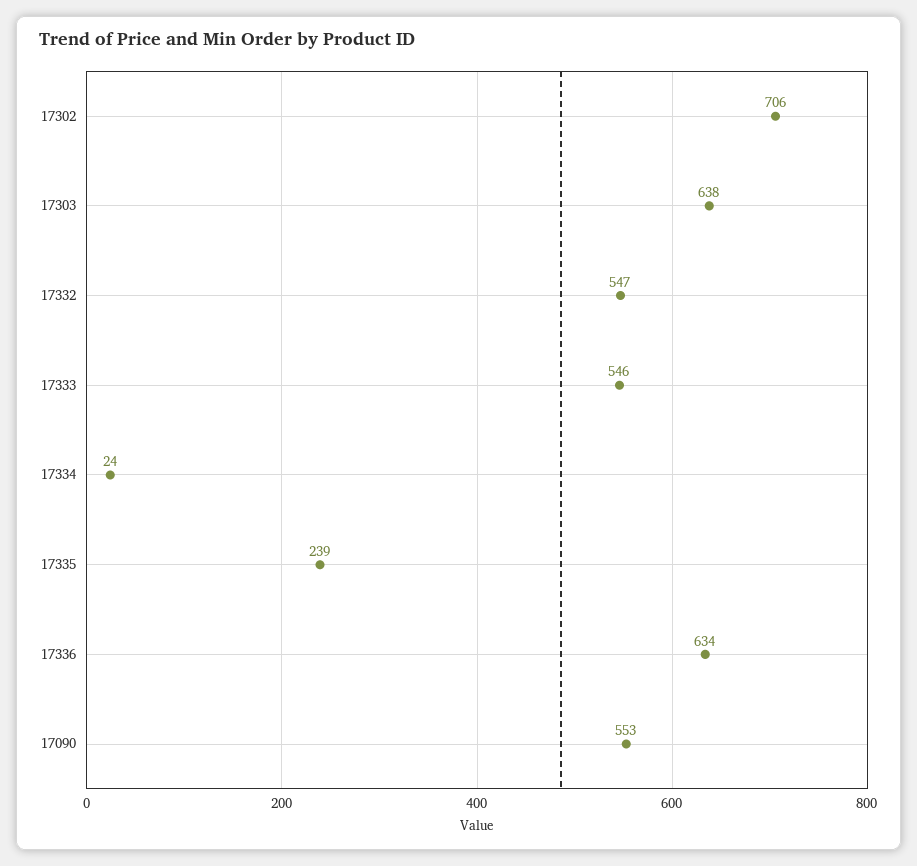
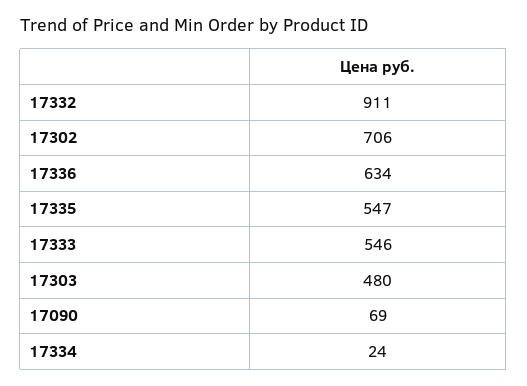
17303: 638 -> 480
17332: 547 -> 911
17335: 239 -> 547
17090: 553 -> 69

